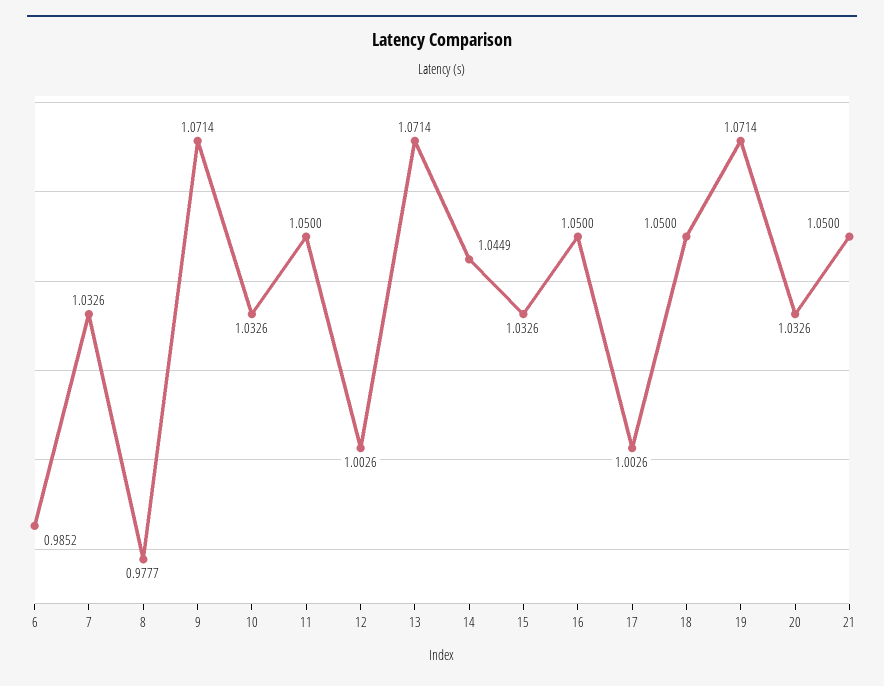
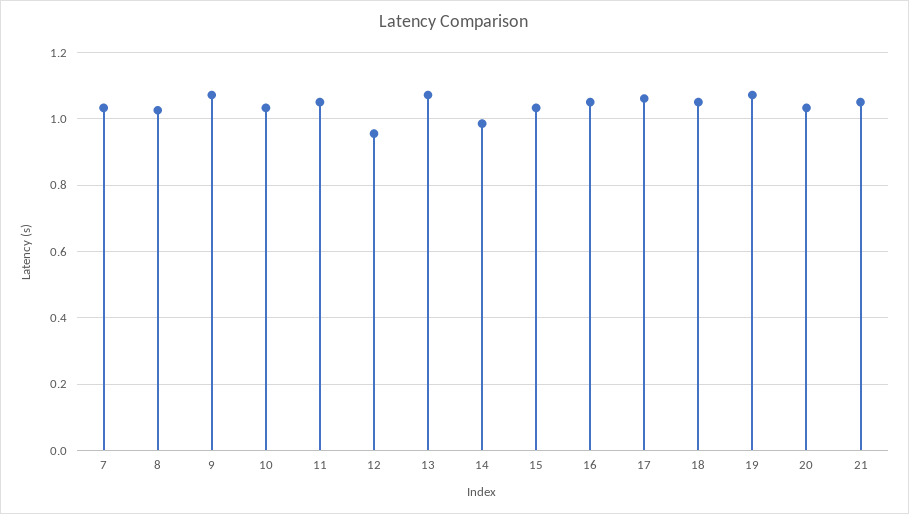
6: 0.9852 -> none
8: 0.9777 -> 1.02
12: 1.0026 -> 0.96
14: 1.0449 -> 0.98
17: 1.0026 -> 1.06

